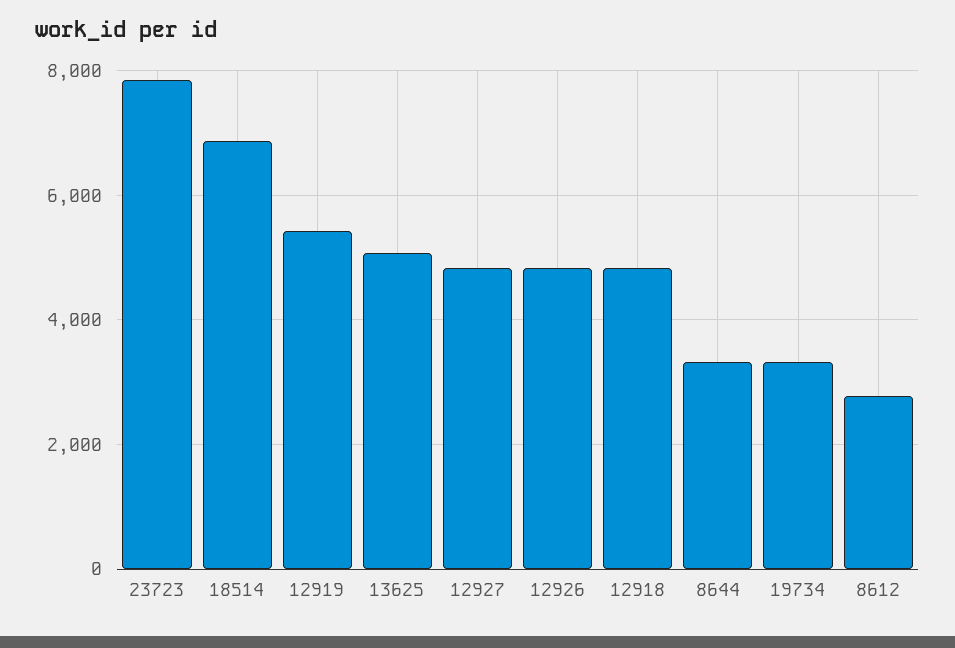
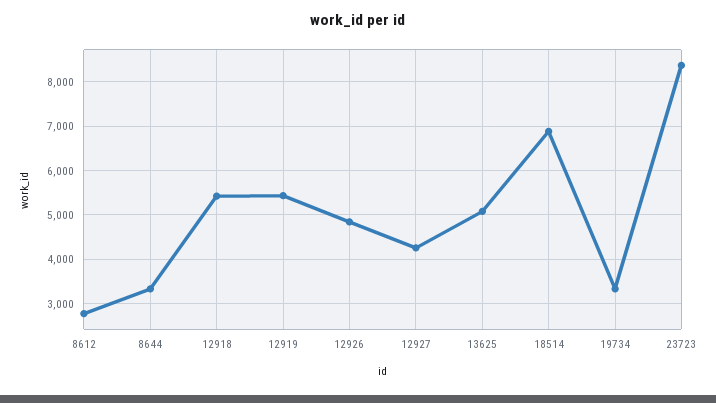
23723: 7800 -> 8400
12927: 4800 -> 4200
12918: 4800 -> 5400

